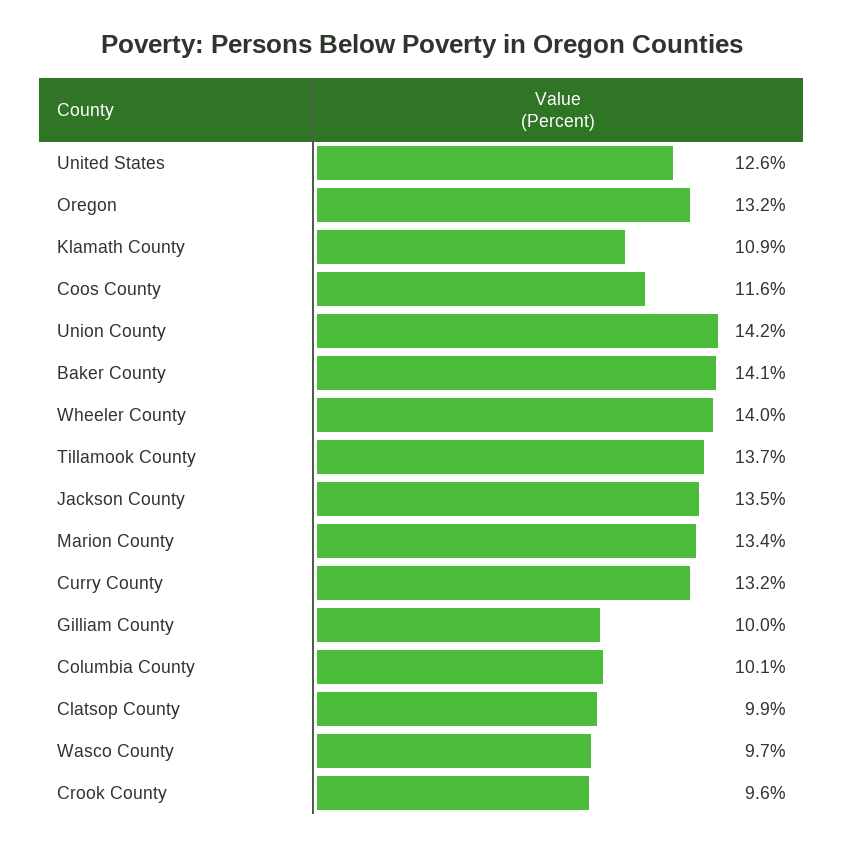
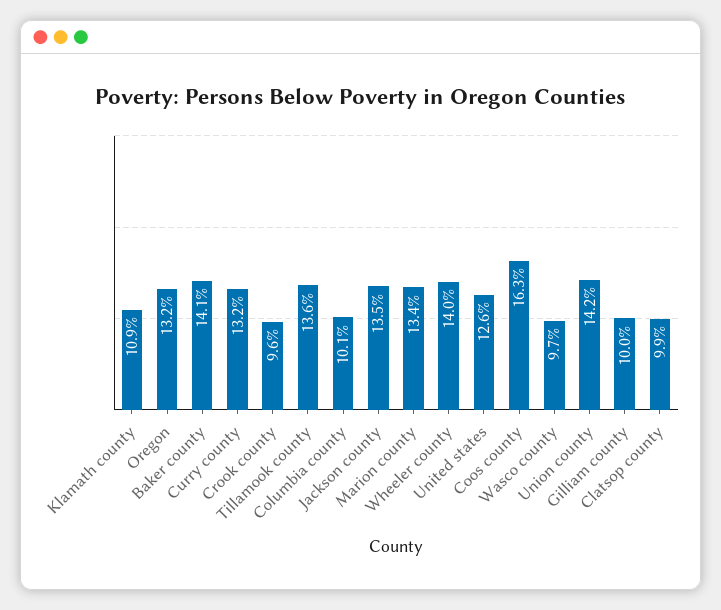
Coos County: 11.6 -> 16.3
Tillamook County: 13.7 -> 13.6

